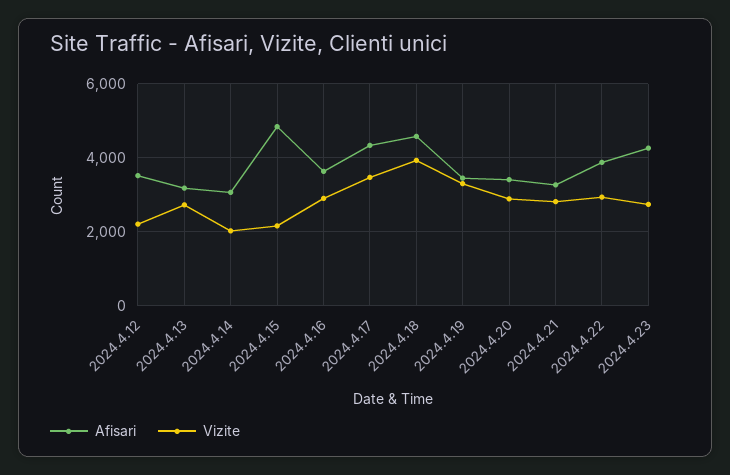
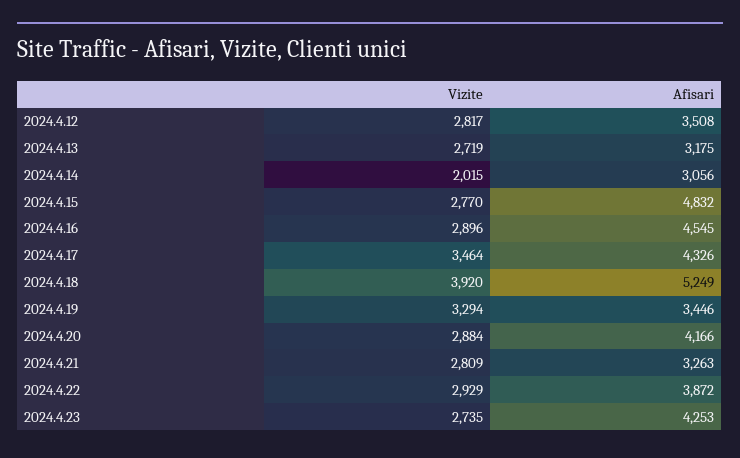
Vizite, 2024.4.12: 2200 -> 2817
Vizite, 2024.4.15: 2200 -> 2770
Afisari, 2024.4.16: 3600 -> 4545
Afisari, 2024.4.18: 4600 -> 5249
Afisari, 2024.4.20: 3400 -> 4166

